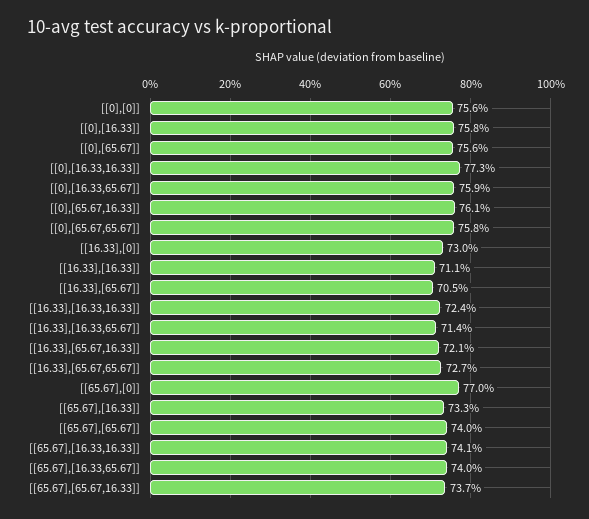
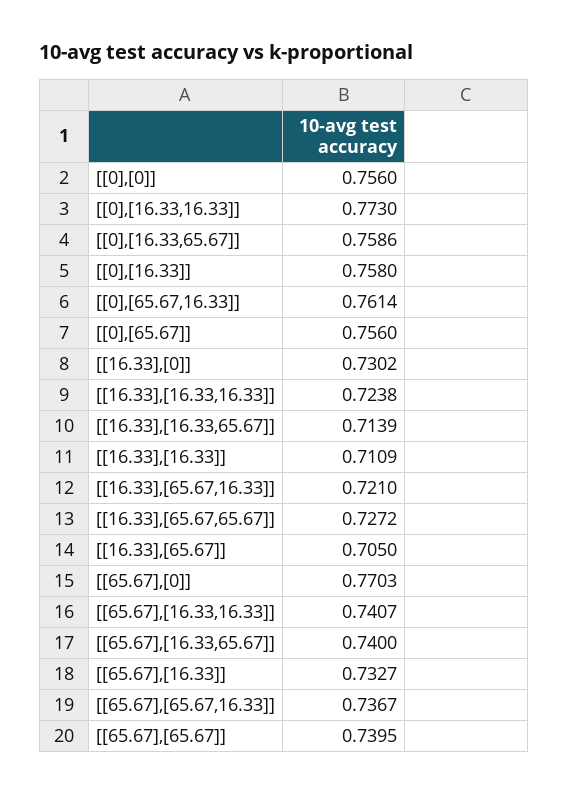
[[0],[65.67,65.67]]: 0.758 -> none

